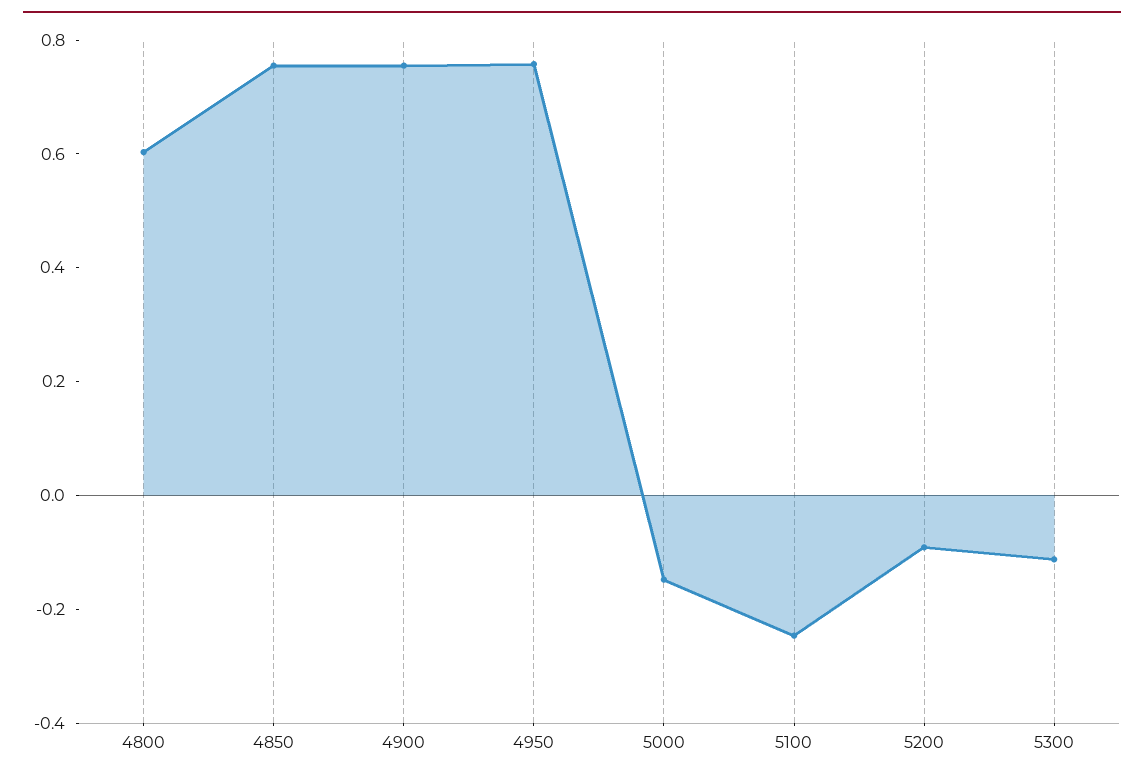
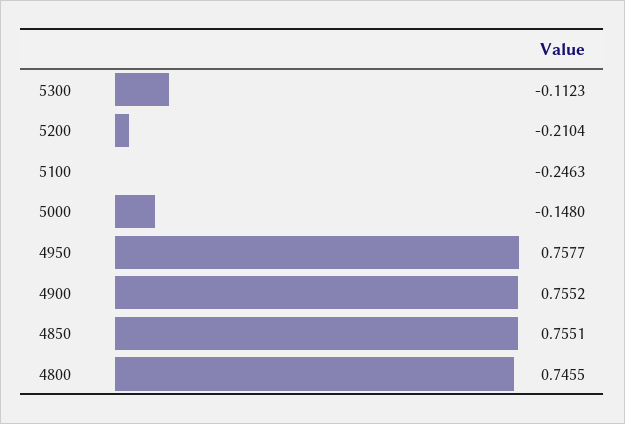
4800: 0.6 -> 0.7455
5200: -0.1 -> -0.2104

